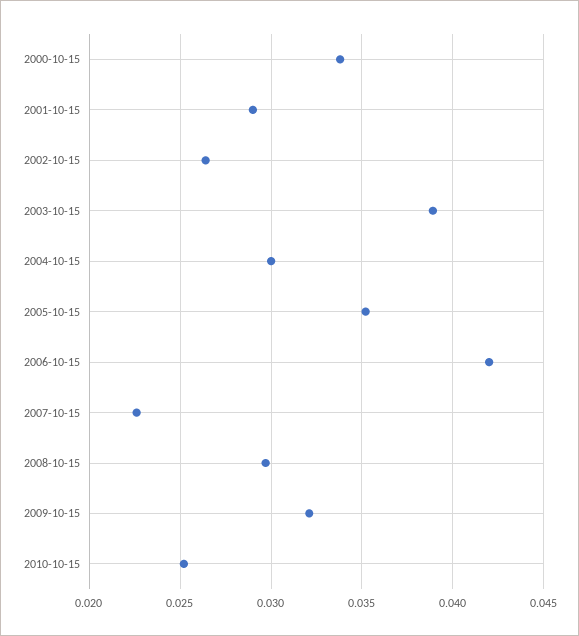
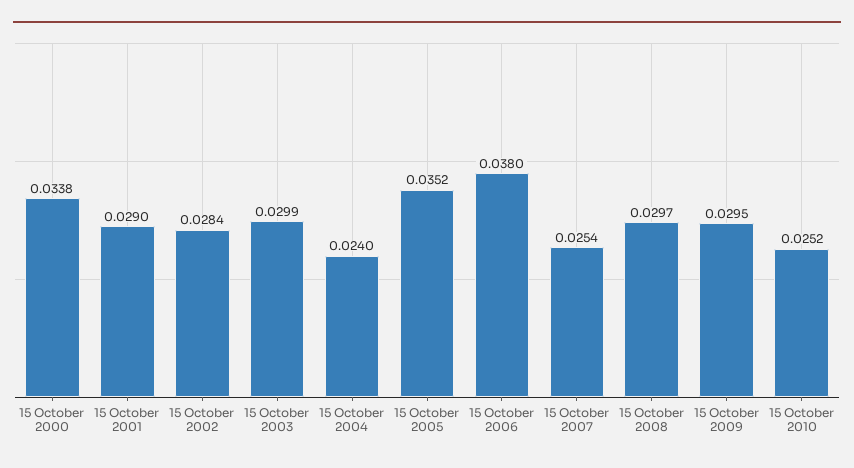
2002-10-15: 0.0265 -> 0.0284
2003-10-15: 0.039 -> 0.0299
2004-10-15: 0.03 -> 0.024
2006-10-15: 0.042 -> 0.038
2007-10-15: 0.0225 -> 0.0254
2009-10-15: 0.032 -> 0.0295

